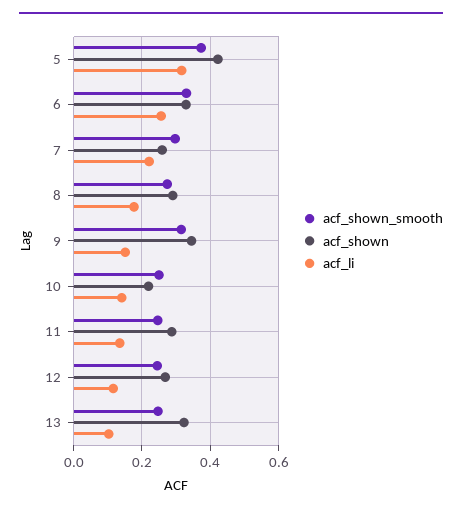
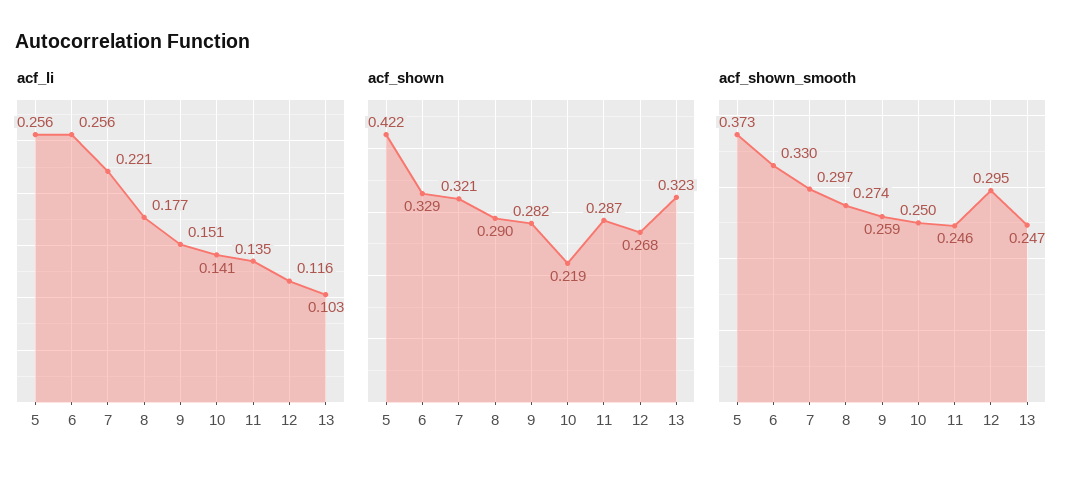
acf_li, 5: 0.32 -> 0.256
acf_shown, 7: 0.26 -> 0.321
acf_shown_smooth, 9: 0.32 -> 0.259
acf_shown, 9: 0.34 -> 0.282
acf_shown_smooth, 12: 0.24 -> 0.295

